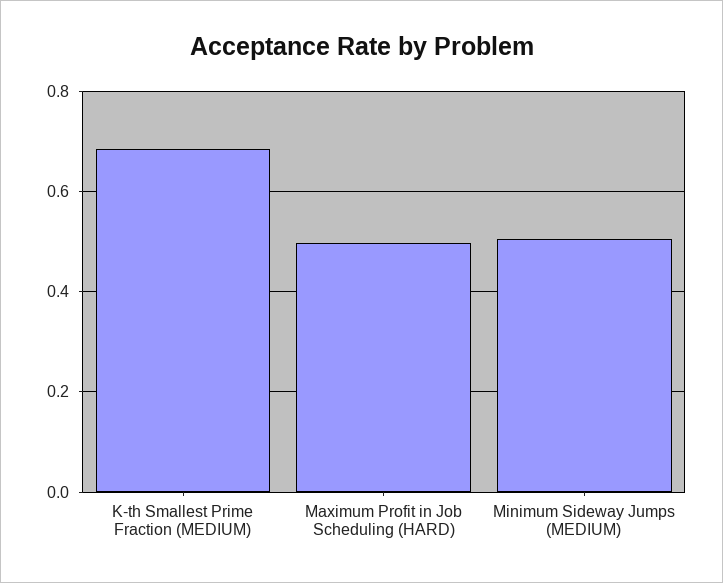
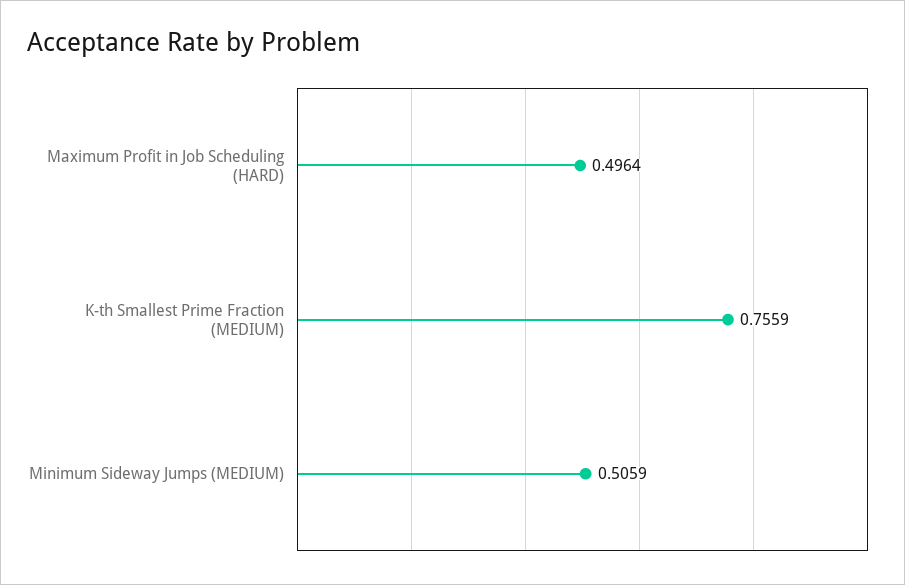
K-th Smallest Prime Fraction (MEDIUM): 0.68 -> 0.7559

